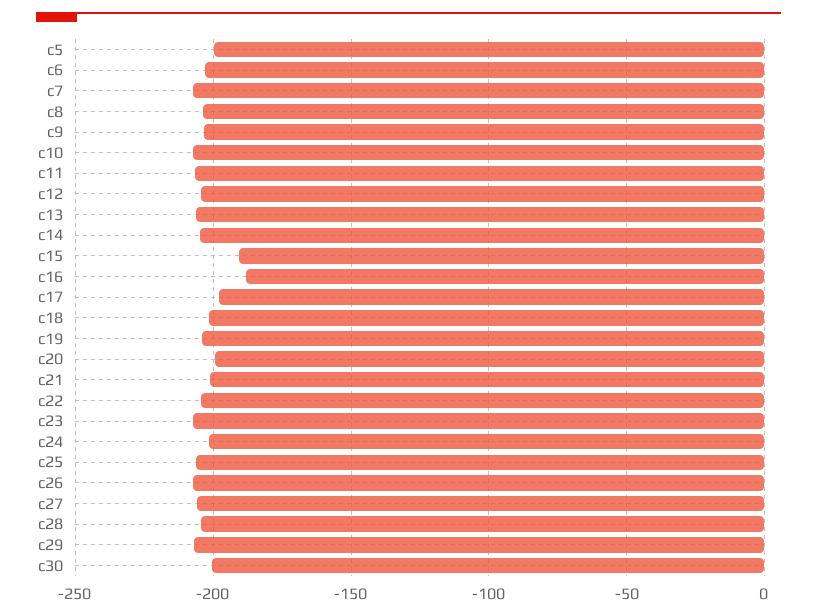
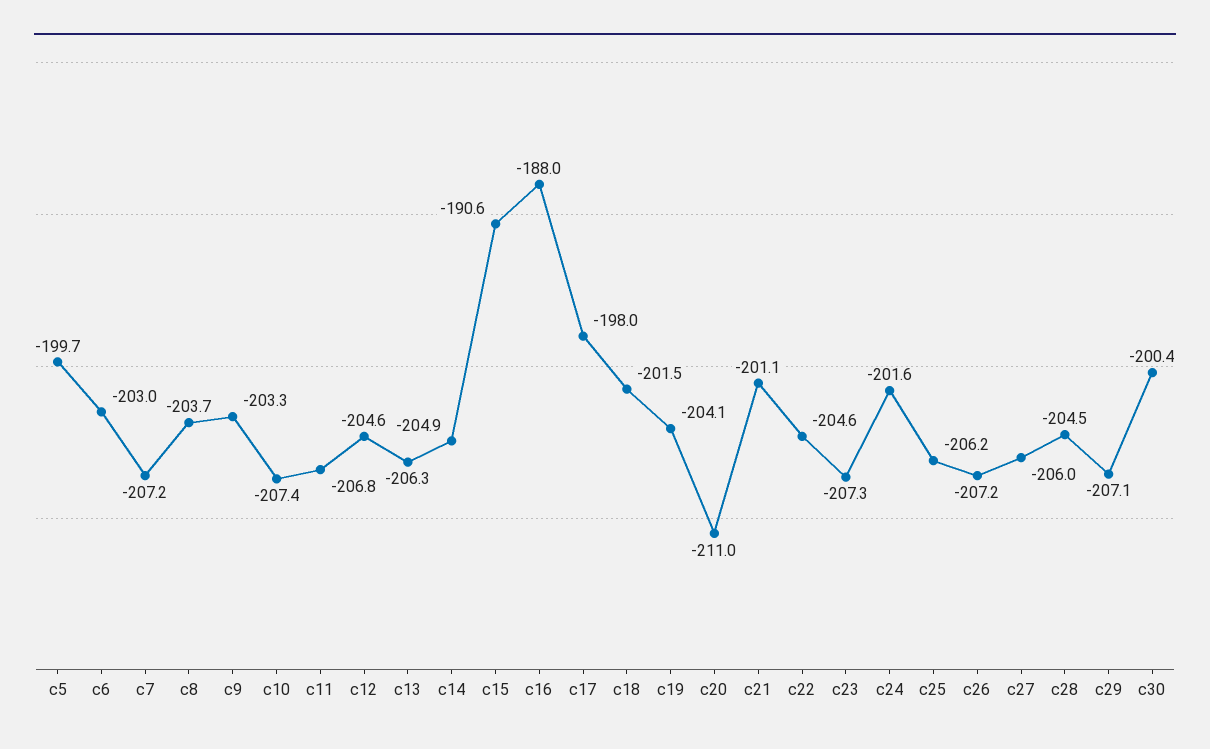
c20: -200 -> -211

